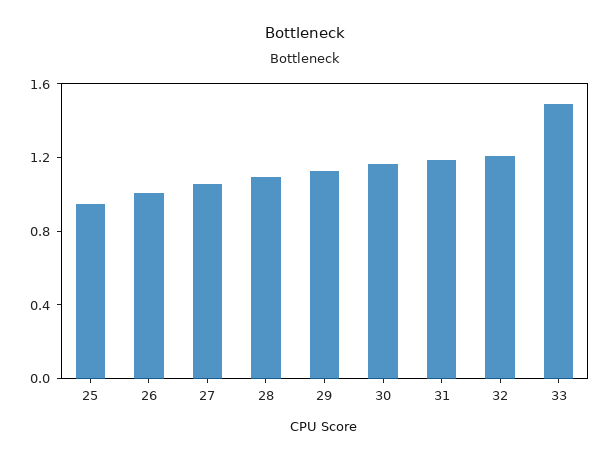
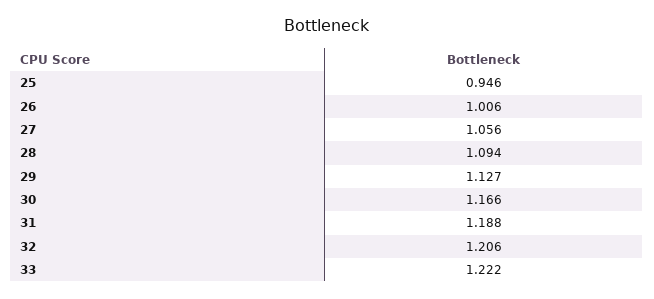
33: 1.5 -> 1.222

